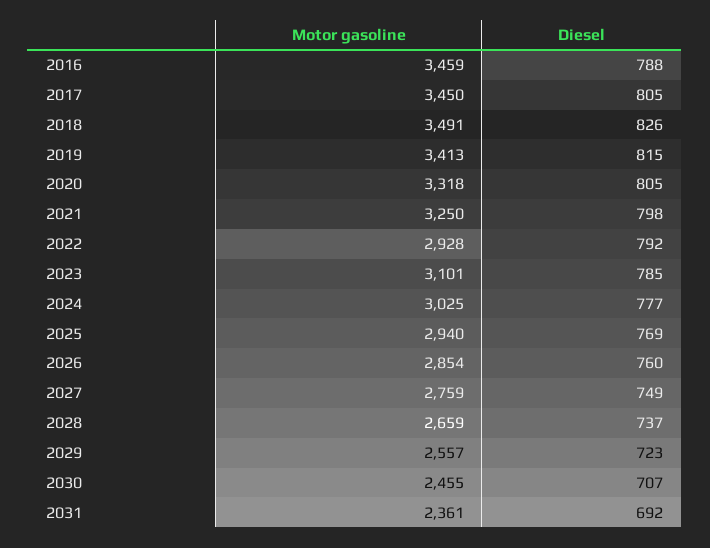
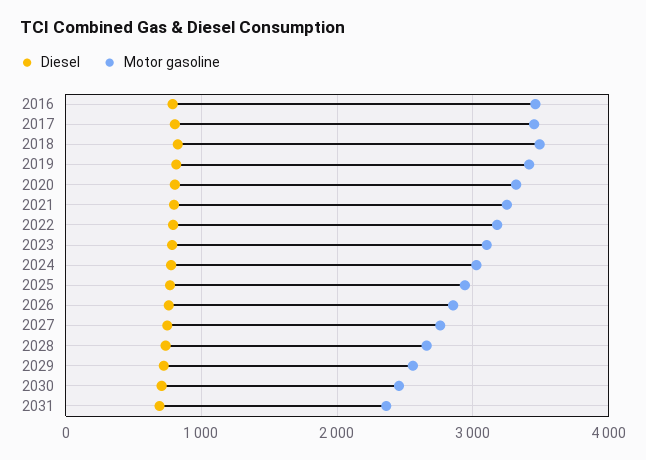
Motor gasoline, 2022: 2928 -> 3200

